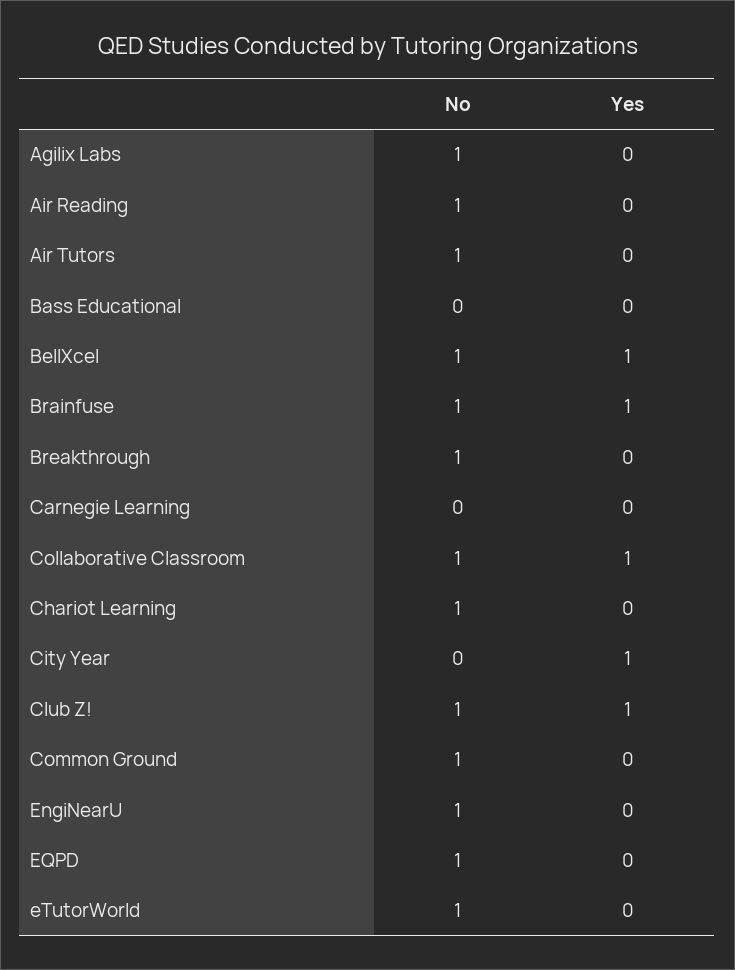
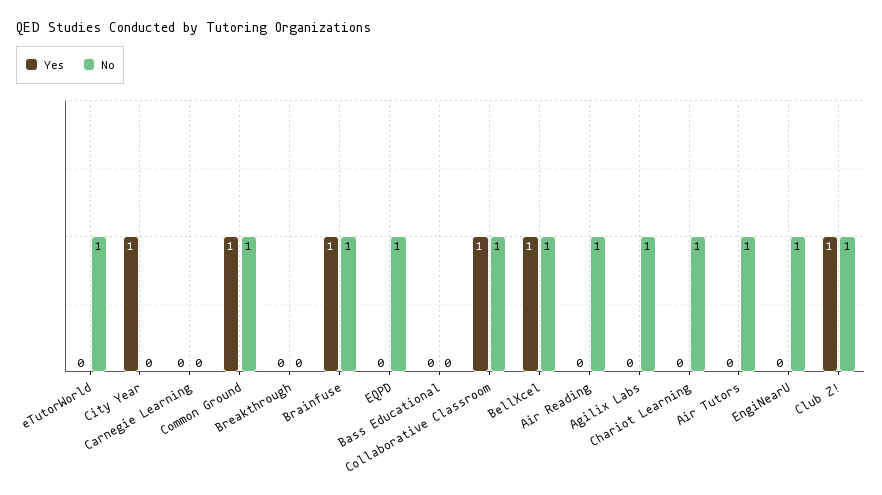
No, Breakthrough: 1 -> 0
Yes, Common Ground: 0 -> 1

